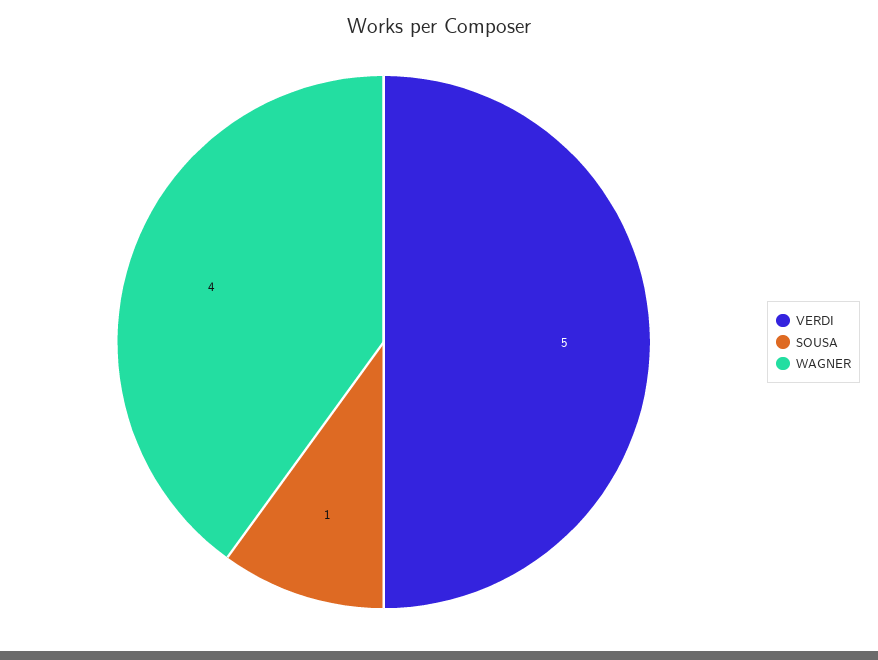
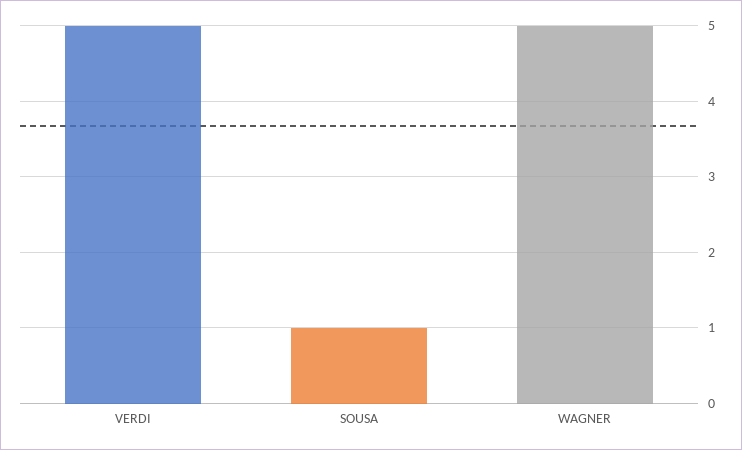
WAGNER: 4 -> 5

